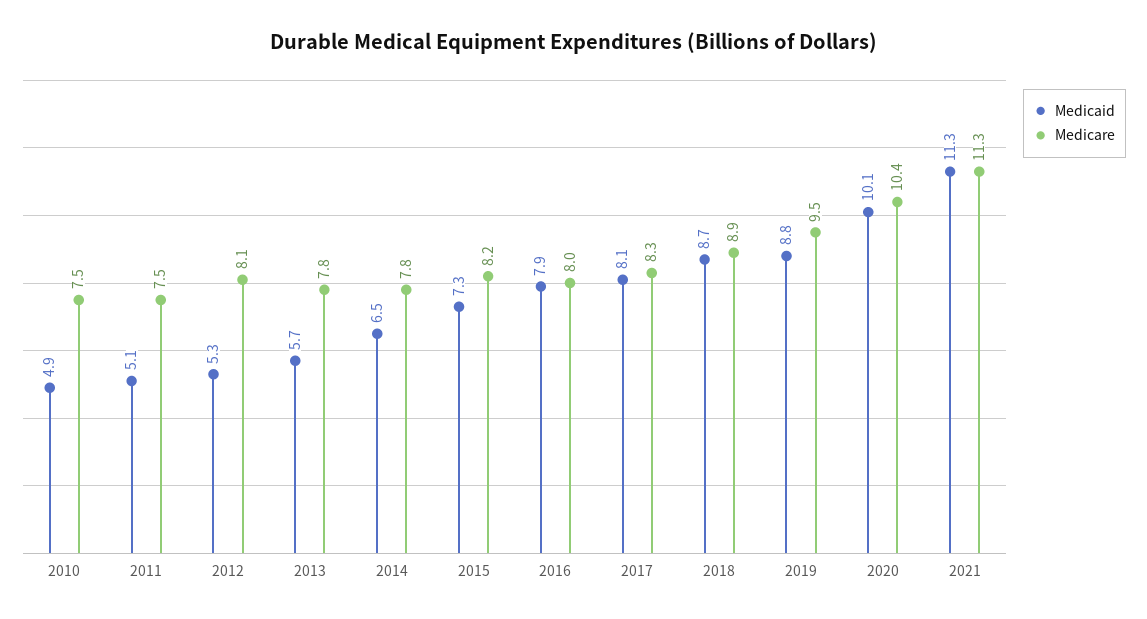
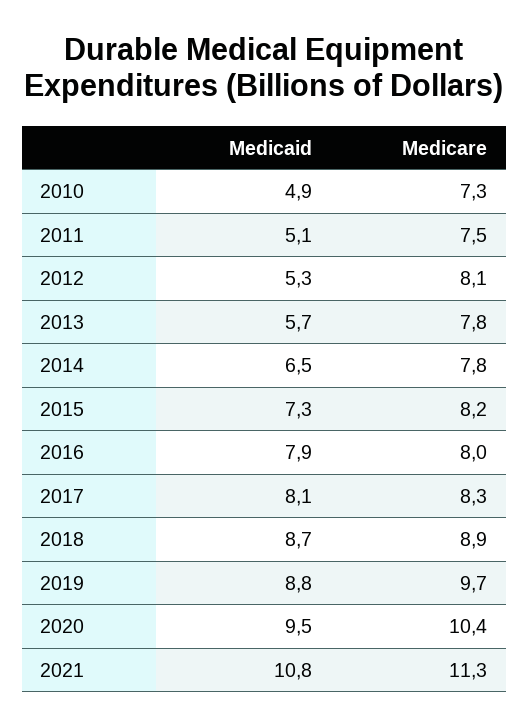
Medicare, 2010: 7.5 -> 7.3
Medicare, 2019: 9.5 -> 9.7
Medicaid, 2020: 10.1 -> 9.5
Medicaid, 2021: 11.3 -> 10.8

